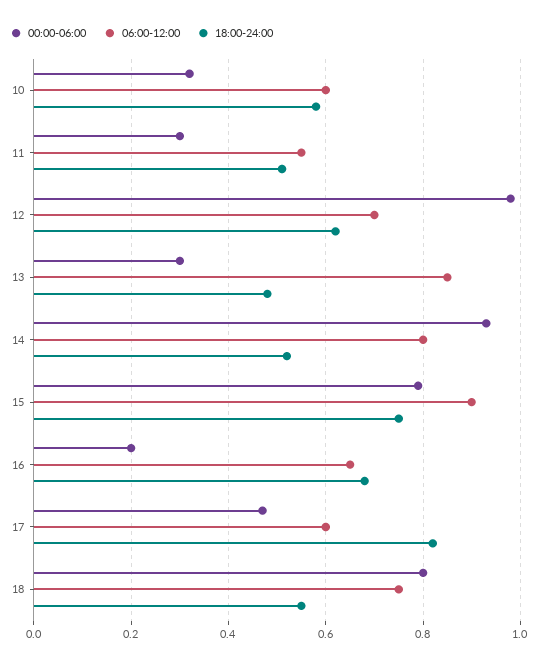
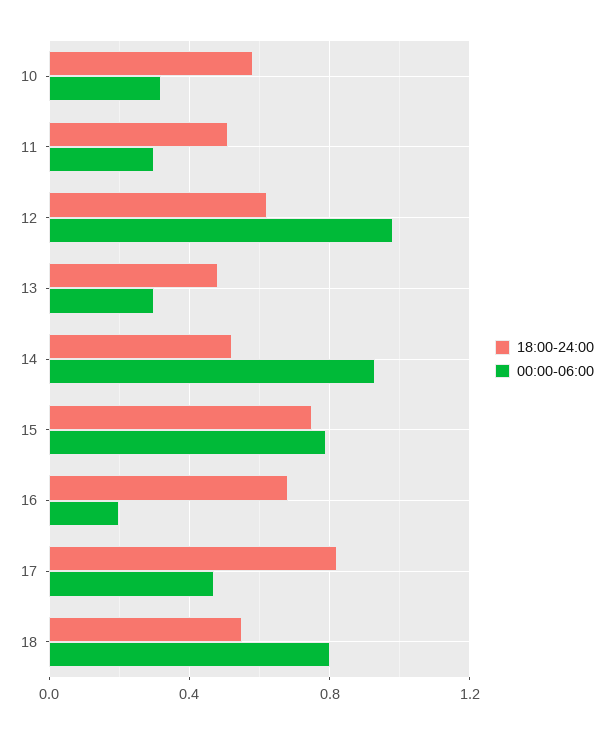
06:00-12:00, 10: 0.6 -> none
06:00-12:00, 11: 0.55 -> none
06:00-12:00, 12: 0.7 -> none
06:00-12:00, 13: 0.85 -> none
06:00-12:00, 14: 0.8 -> none
06:00-12:00, 15: 0.9 -> none
06:00-12:00, 16: 0.65 -> none
06:00-12:00, 17: 0.6 -> none
06:00-12:00, 18: 0.75 -> none

